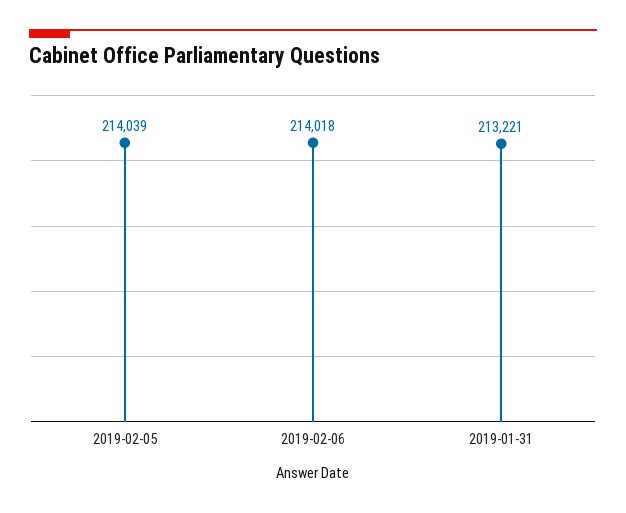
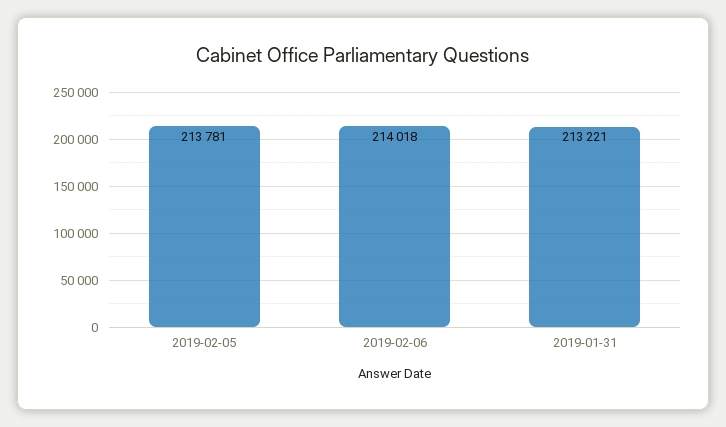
2019-02-05: 214039 -> 213781

